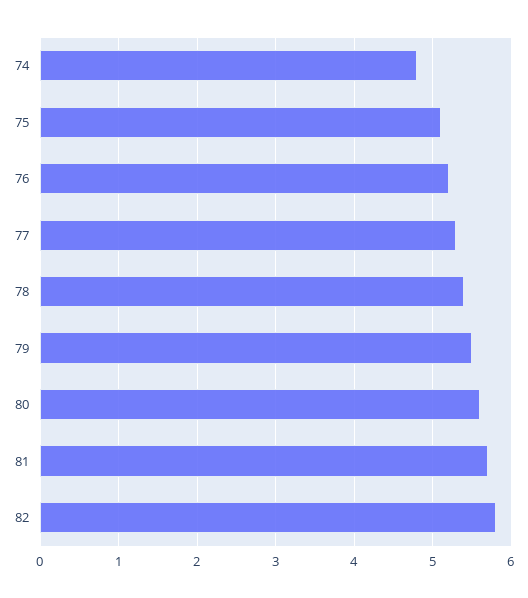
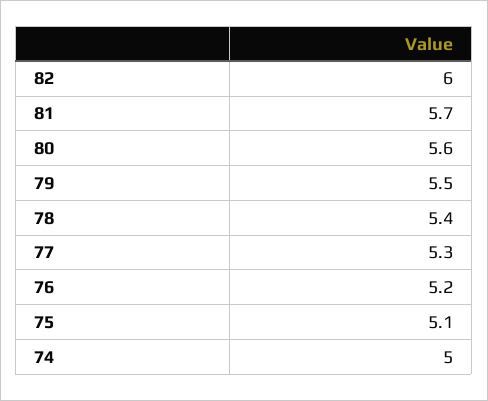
74: 4.8 -> 5
82: 5.8 -> 6

